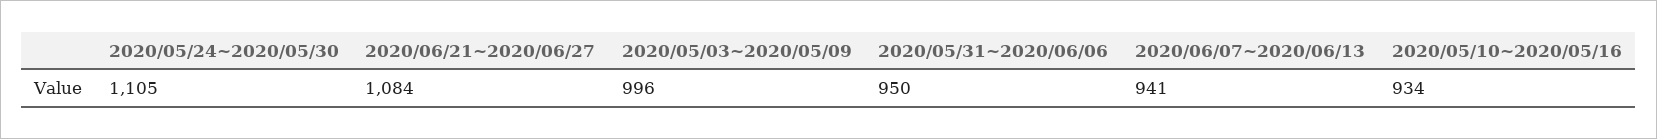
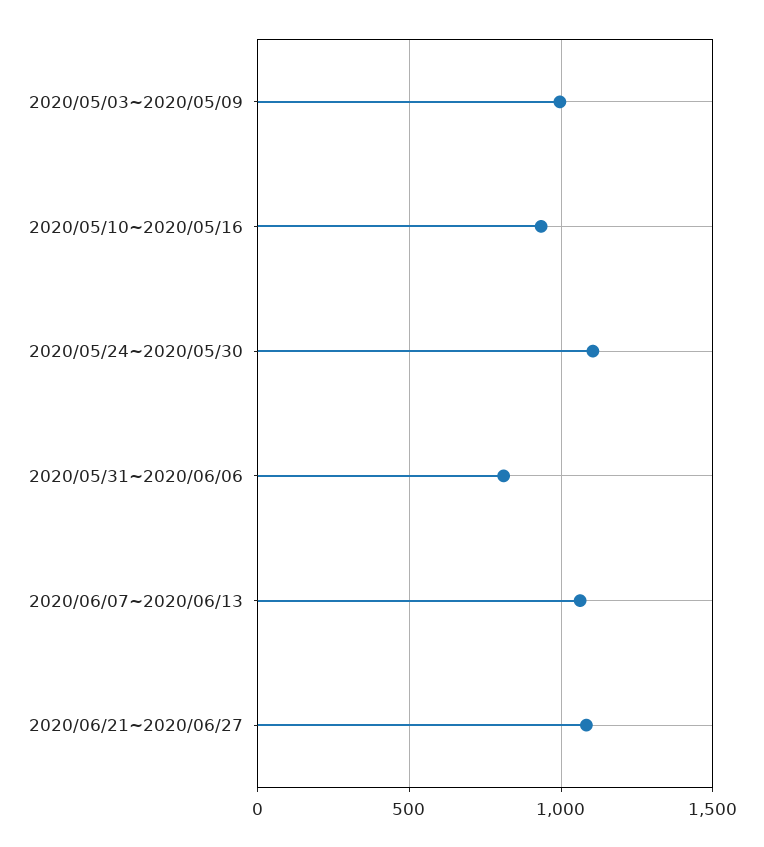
2020/05/31~2020/06/06: 950 -> 800
2020/06/07~2020/06/13: 941 -> 1050

